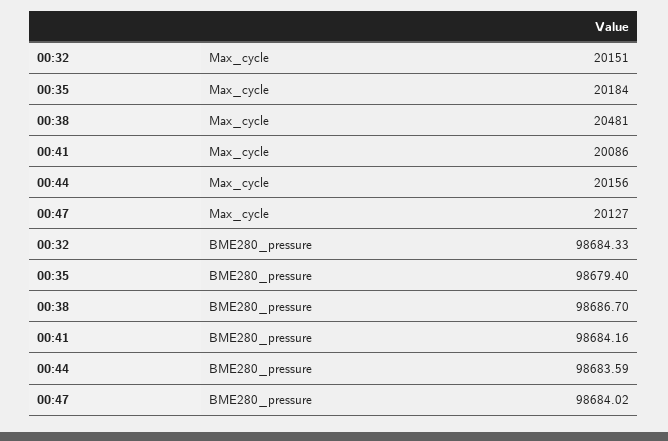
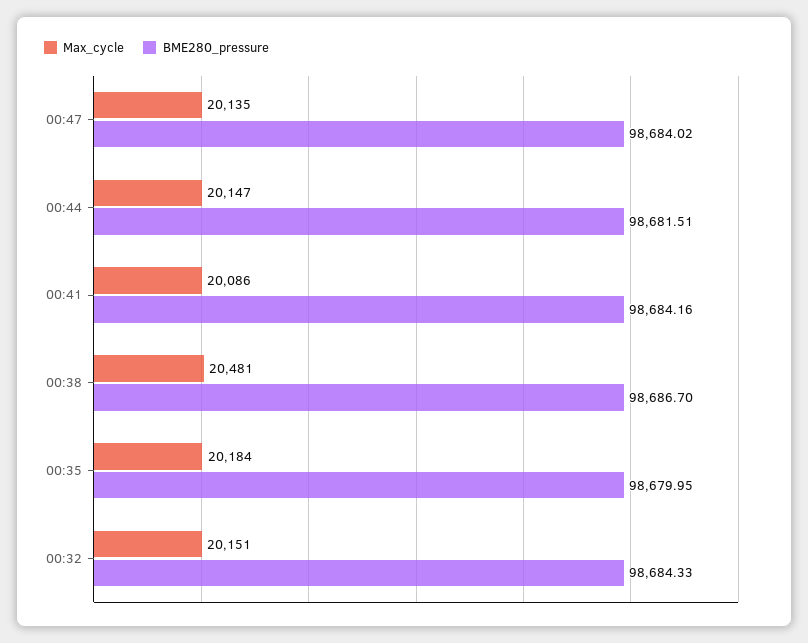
Max_cycle, 00:44: 20156 -> 20147
Max_cycle, 00:47: 20127 -> 20135
BME280_pressure, 00:35: 98679.4 -> 98679.95
BME280_pressure, 00:44: 98683.59 -> 98681.51

